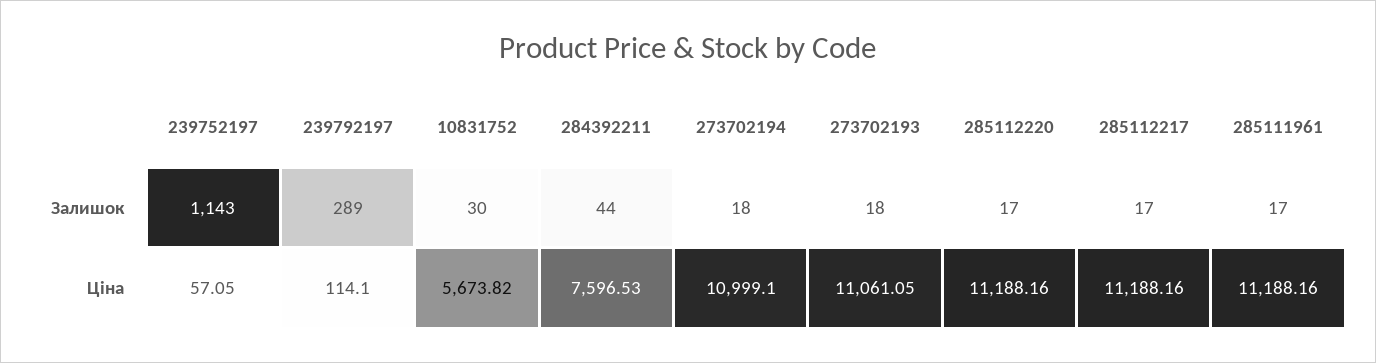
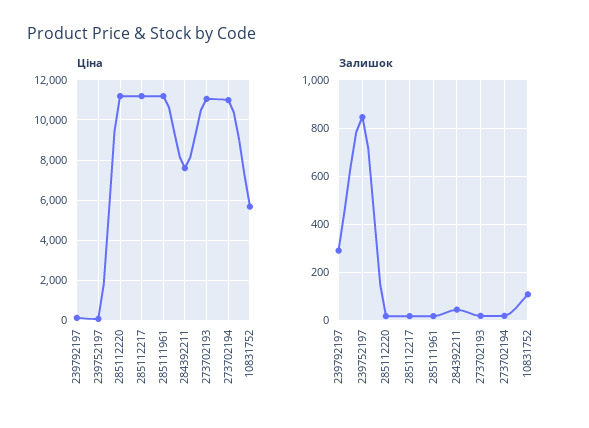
Залишок, 239752197: 1143 -> 850
Залишок, 10831752: 30 -> 100

